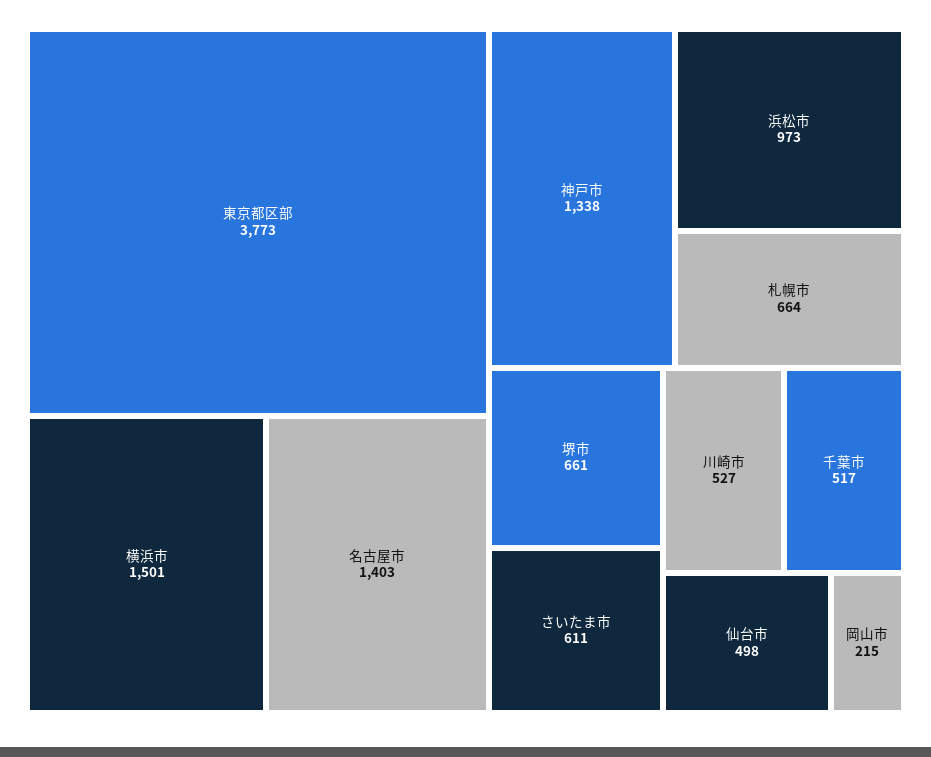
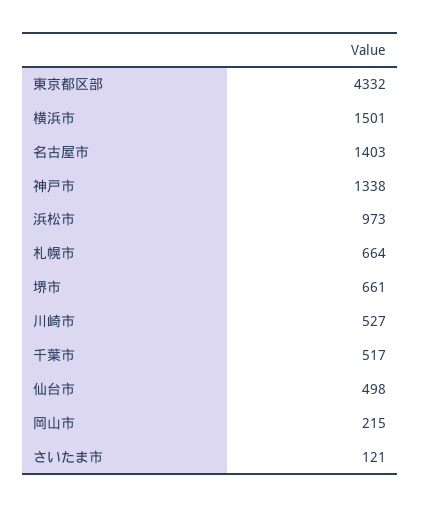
東京都区部: 3773 -> 4332
さいたま市: 611 -> 121

